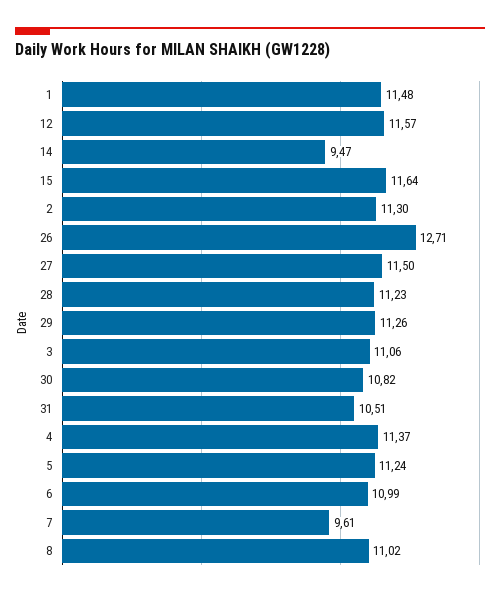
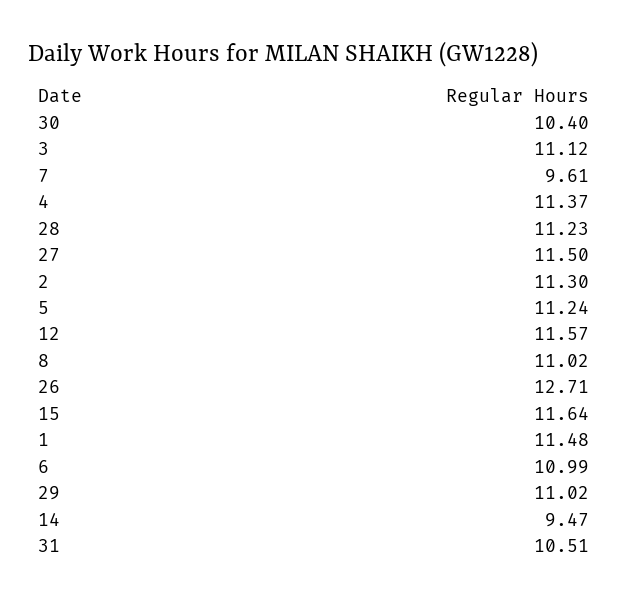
29: 11.26 -> 11.02
3: 11.06 -> 11.12
30: 10.82 -> 10.4

